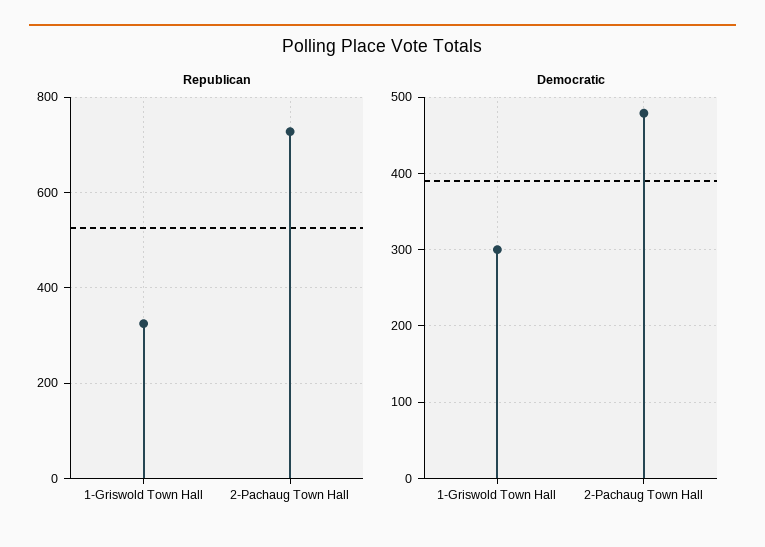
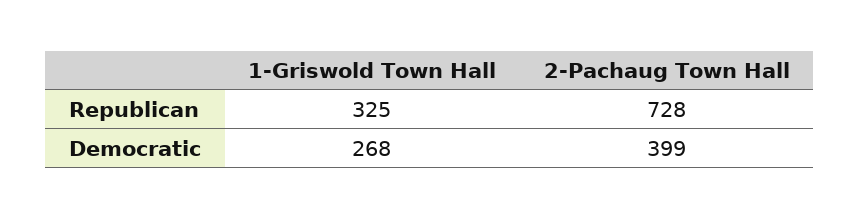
Democratic, 1-Griswold Town Hall: 300 -> 268
Democratic, 2-Pachaug Town Hall: 480 -> 399

